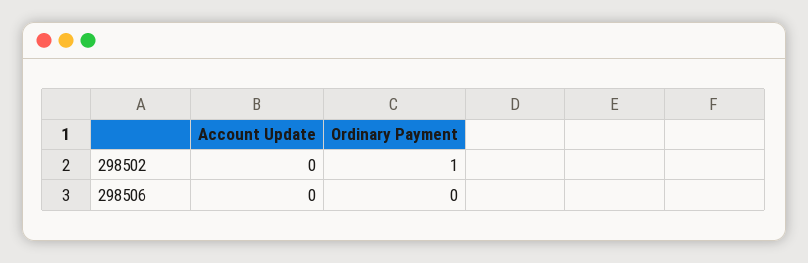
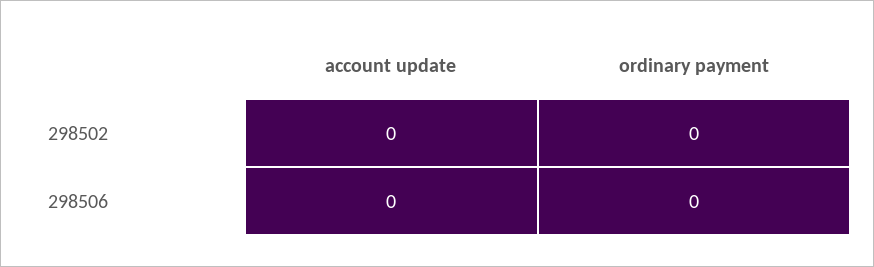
Ordinary Payment, 298502: 1 -> 0

